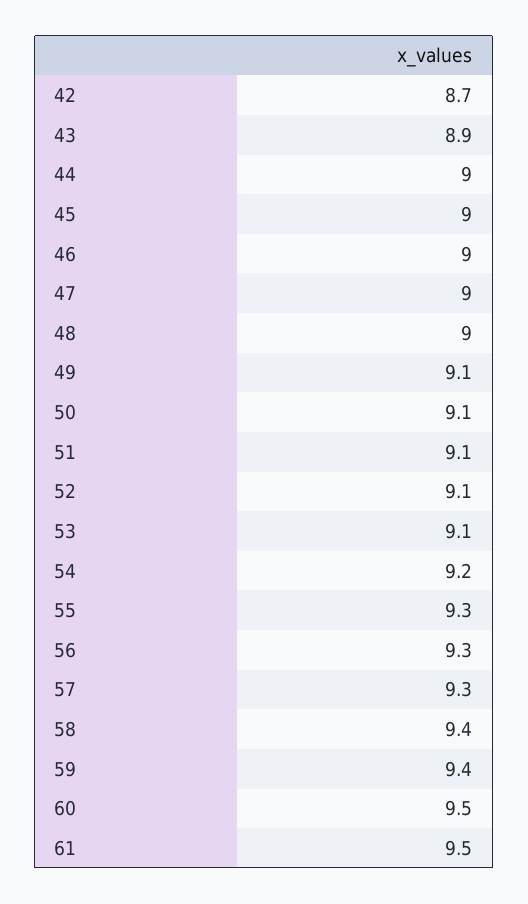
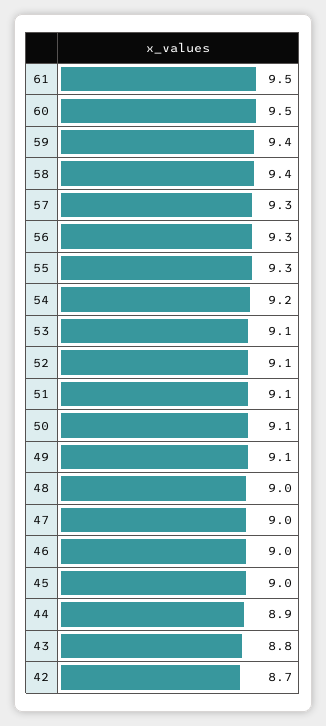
43: 8.9 -> 8.8
44: 9 -> 8.9

